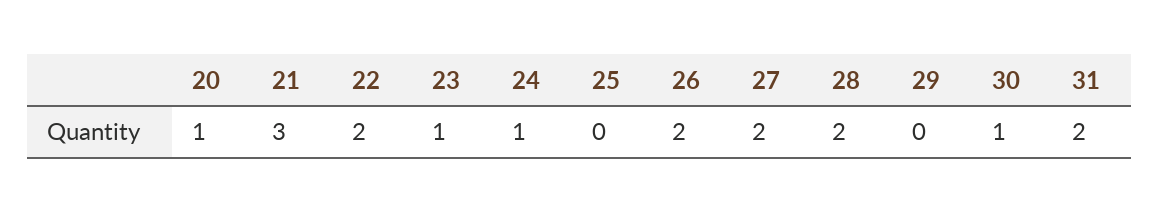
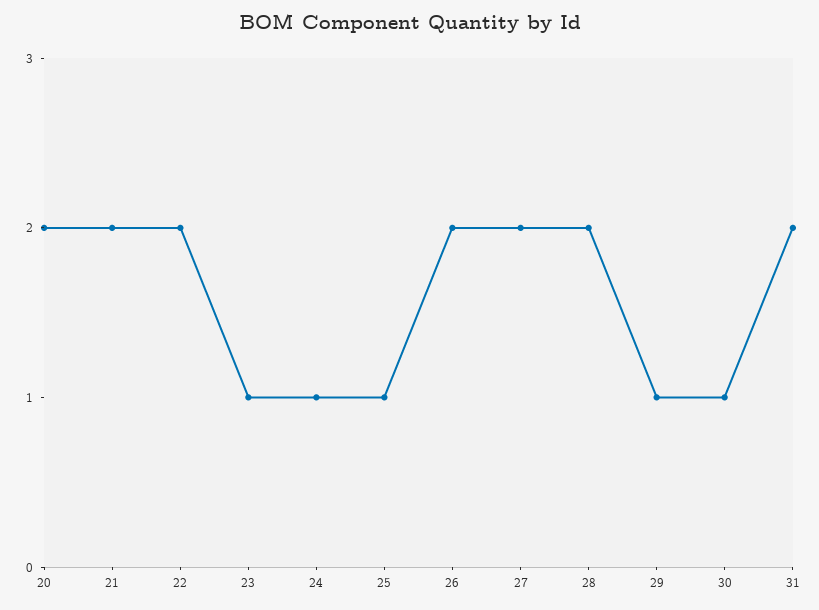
20: 1 -> 2
21: 3 -> 2
25: 0 -> 1
29: 0 -> 1

